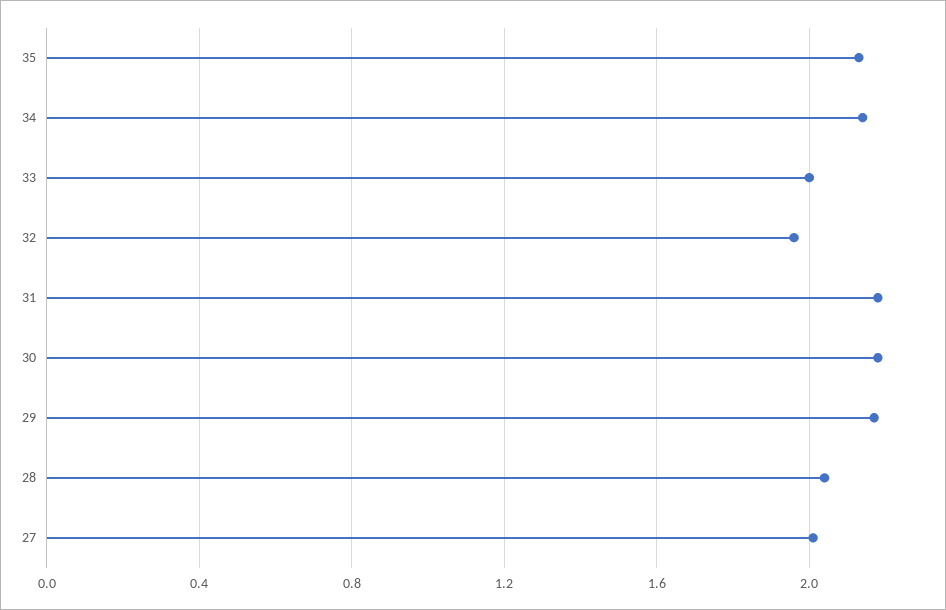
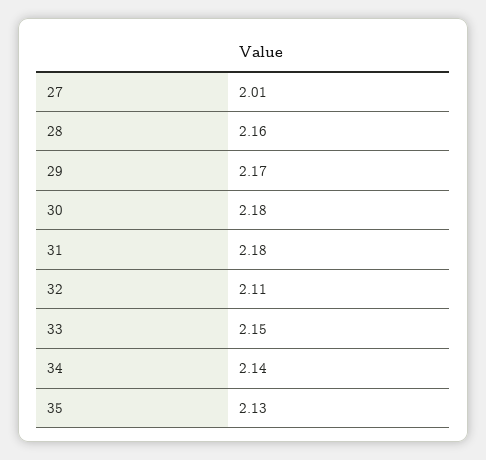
33: 2 -> 2.15
32: 1.95 -> 2.11
28: 2.05 -> 2.16

